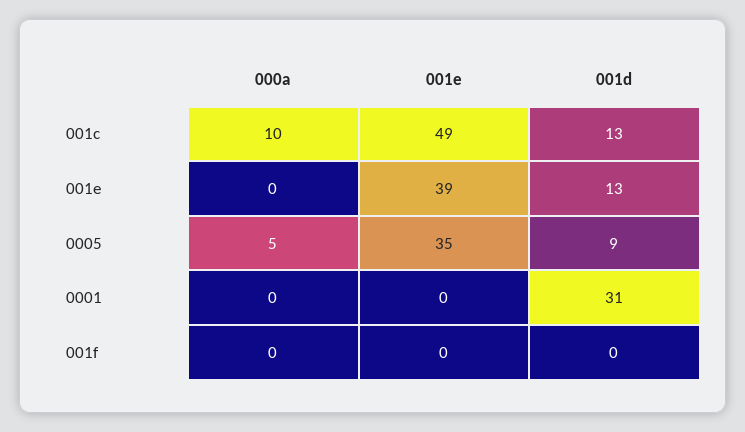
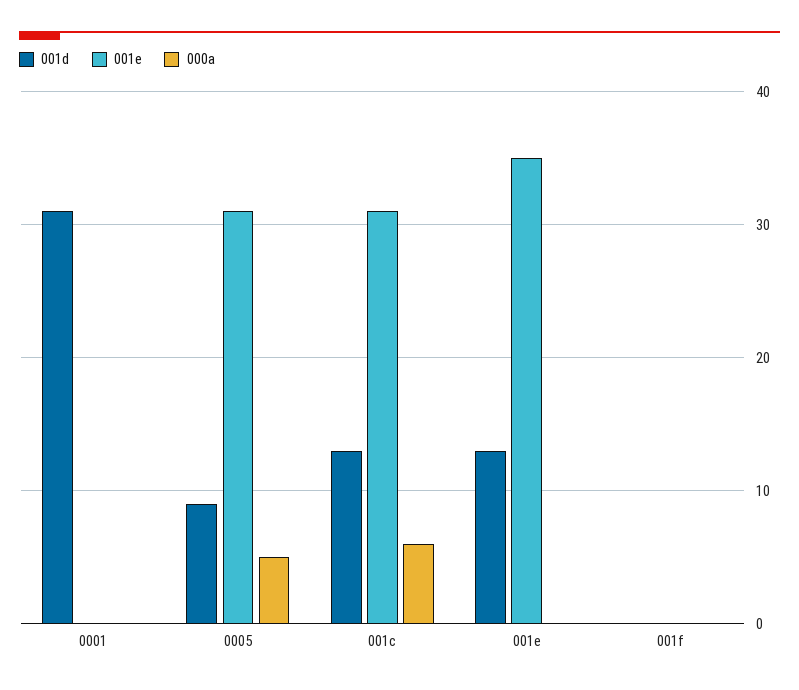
000a, 001c: 10 -> 6
001e, 001c: 49 -> 31
001e, 001e: 39 -> 35
001e, 0005: 35 -> 31

